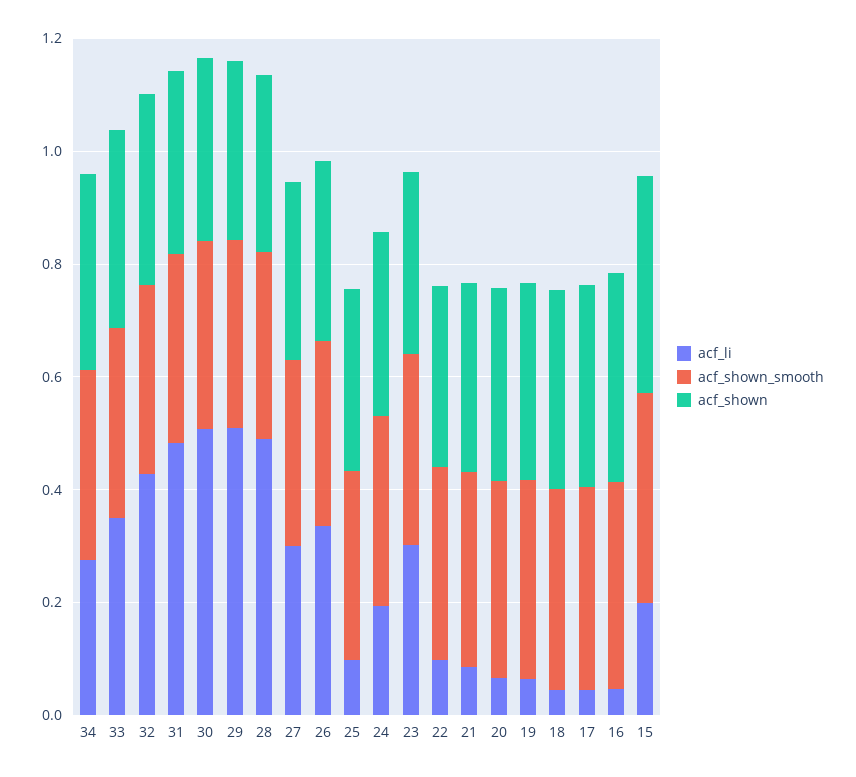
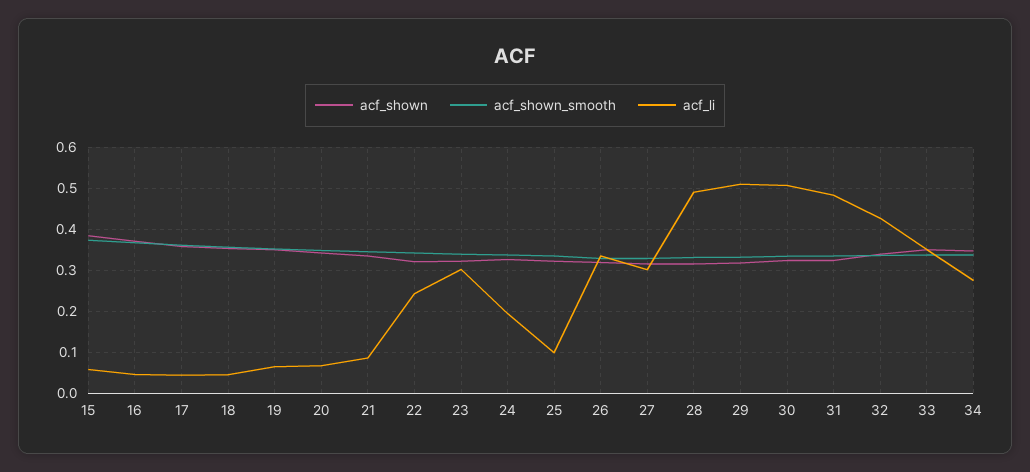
acf_li, 22: 0.1 -> 0.24
acf_li, 15: 0.2 -> 0.06

